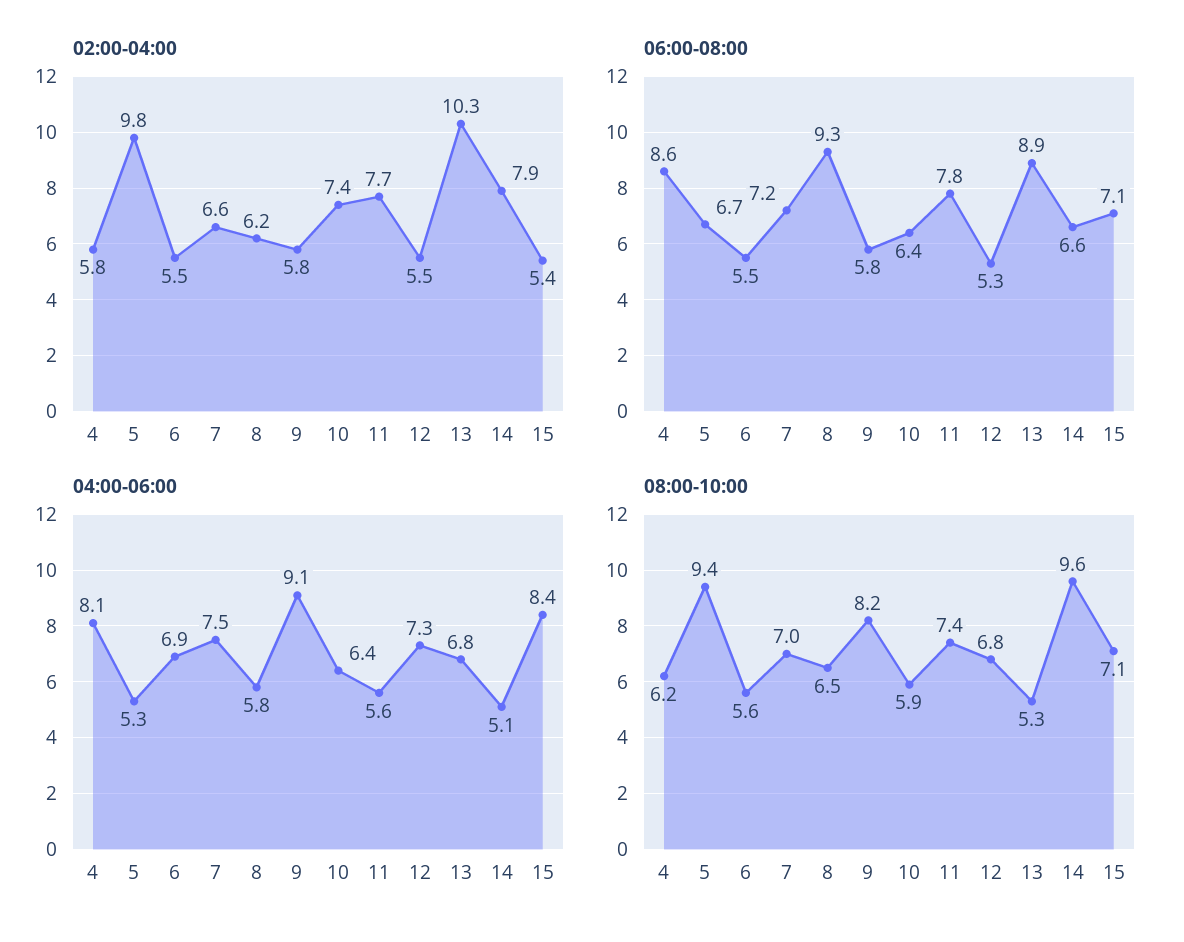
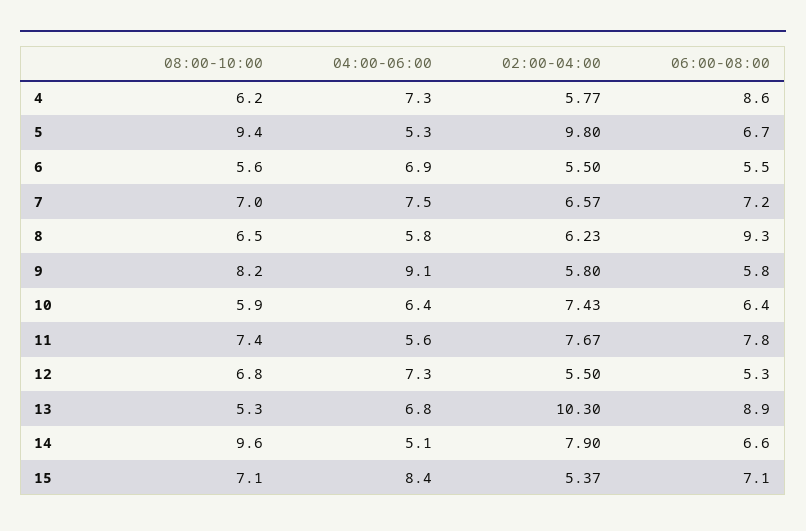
04:00-06:00, 4: 8.1 -> 7.3

